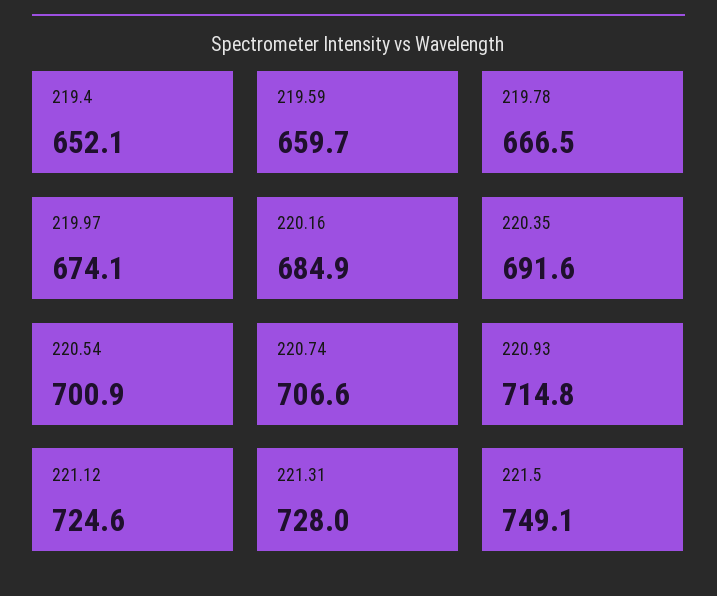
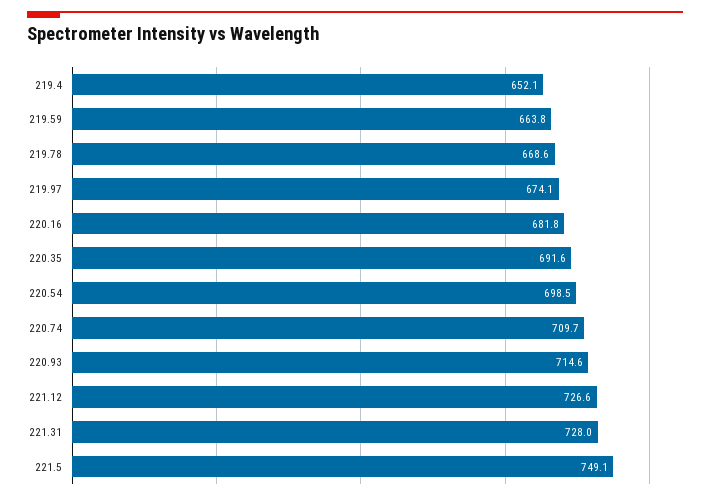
219.59: 659.7 -> 663.8
219.78: 666.5 -> 668.6
220.16: 684.9 -> 681.8
220.54: 700.9 -> 698.5
220.74: 706.6 -> 709.7
220.93: 714.8 -> 714.6
221.12: 724.6 -> 726.6

